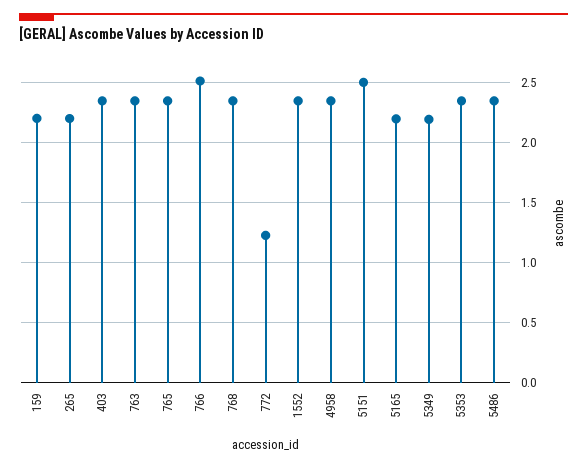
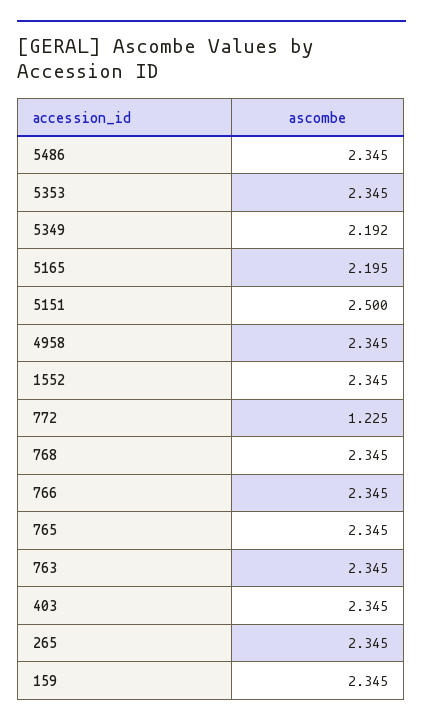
159: 2.2 -> 2.345
265: 2.2 -> 2.345
766: 2.5 -> 2.345

